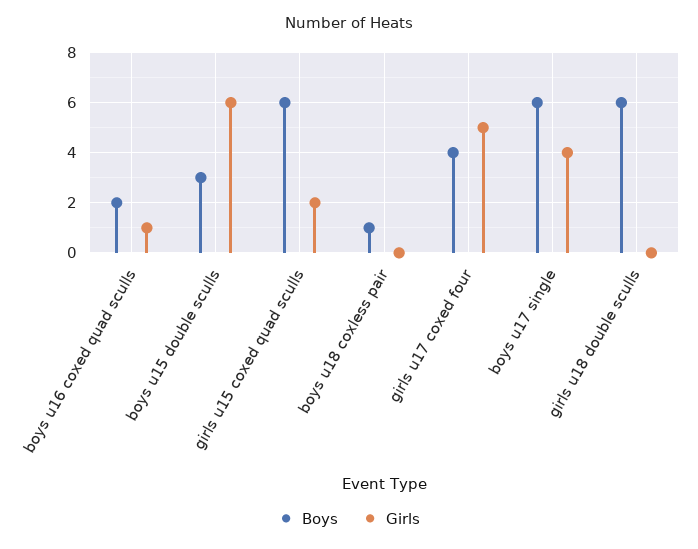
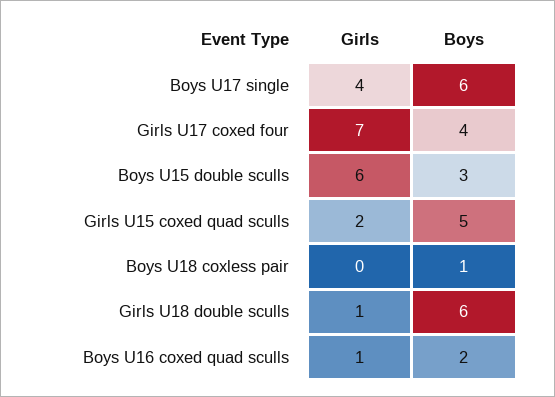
Boys, girls u15 coxed quad sculls: 6 -> 5
Girls, girls u17 coxed four: 5 -> 7
Girls, girls u18 double sculls: 0 -> 1

